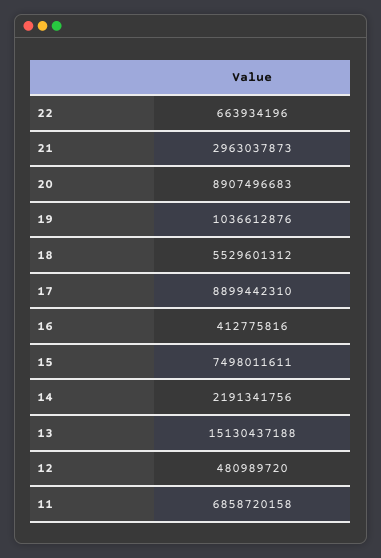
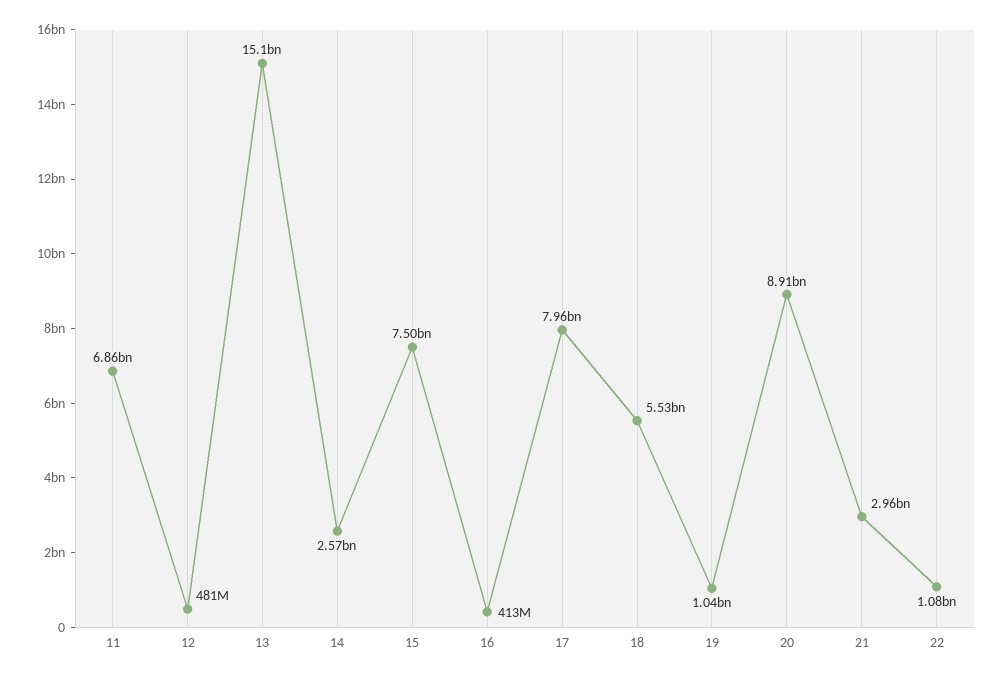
22: 663934196 -> 1080000000
17: 8899442310 -> 7960000000
14: 2191341756 -> 2570000000

